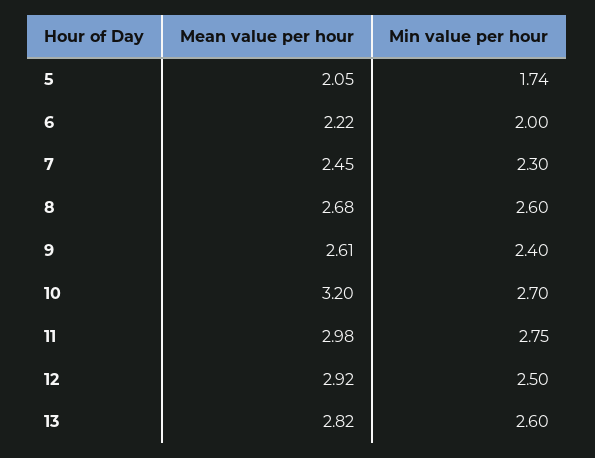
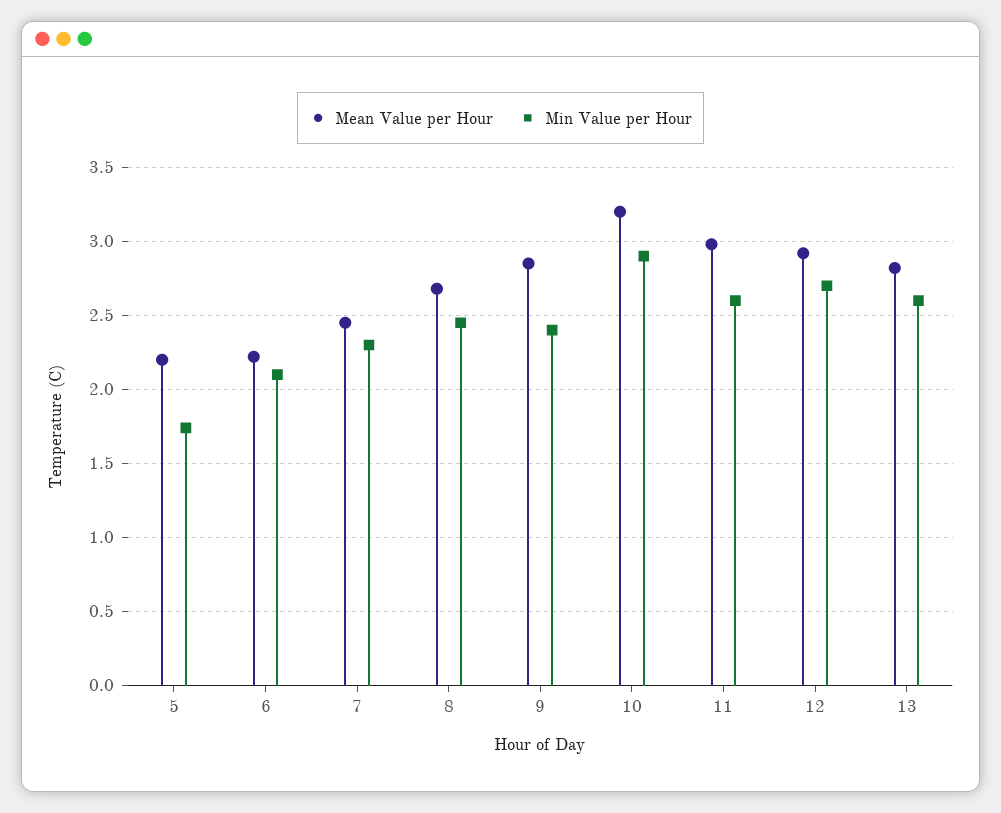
Mean value per hour, 5: 2.05 -> 2.2
Min value per hour, 6: 2 -> 2.1
Min value per hour, 8: 2.6 -> 2.45
Mean value per hour, 9: 2.61 -> 2.85
Min value per hour, 10: 2.7 -> 2.9
Min value per hour, 11: 2.75 -> 2.6
Min value per hour, 12: 2.5 -> 2.7

